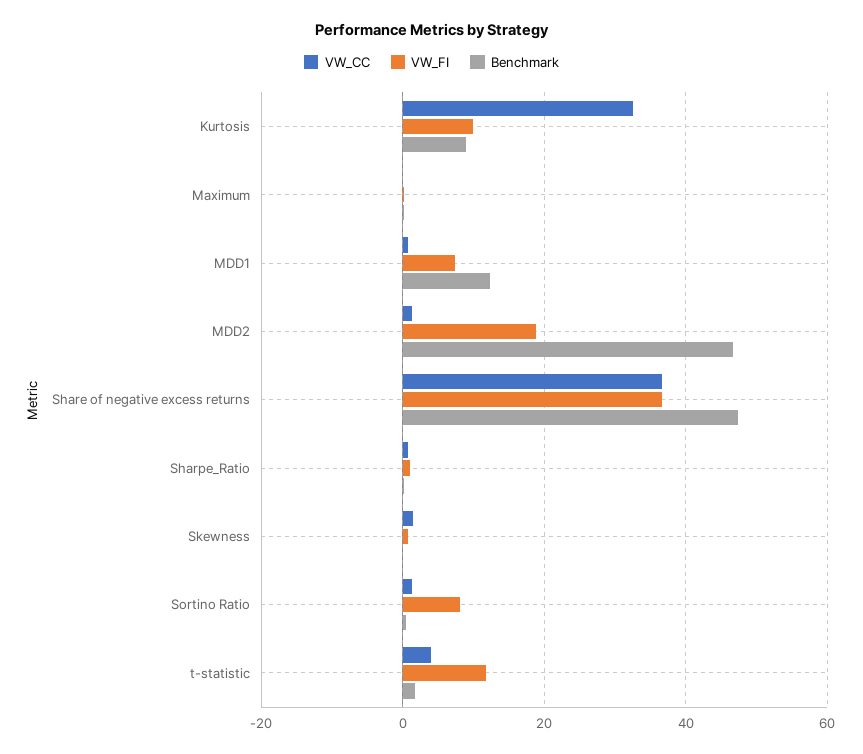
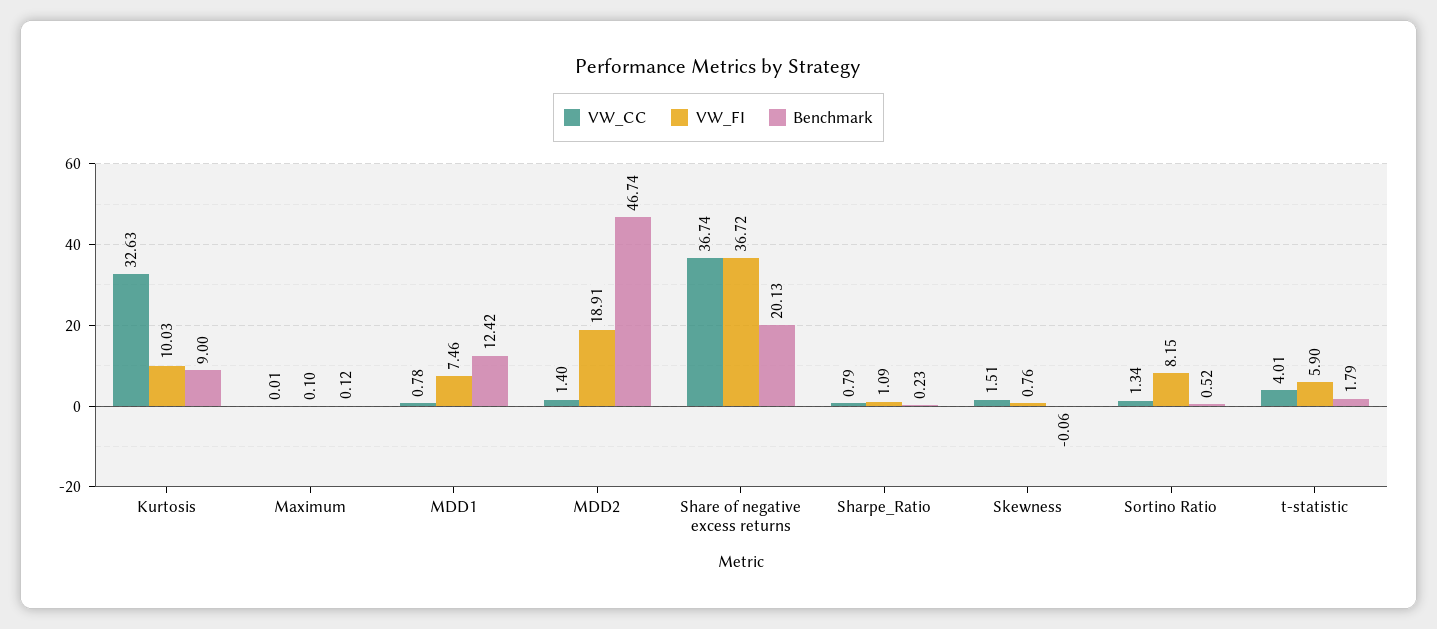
Benchmark, Share of negative excess returns: 48 -> 20.13
VW_FI, t-statistic: 12 -> 5.9

